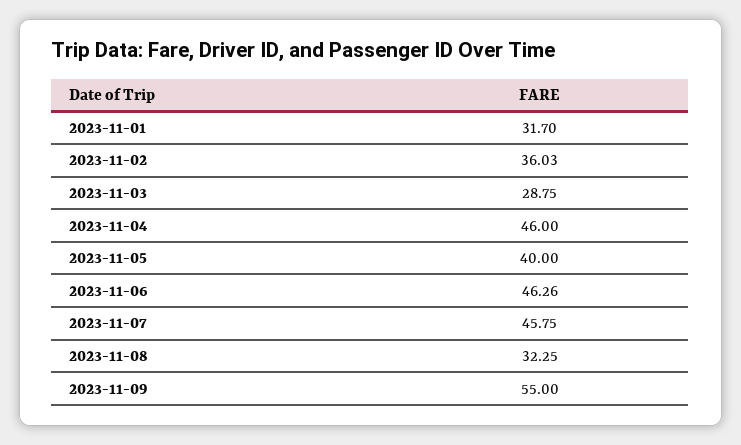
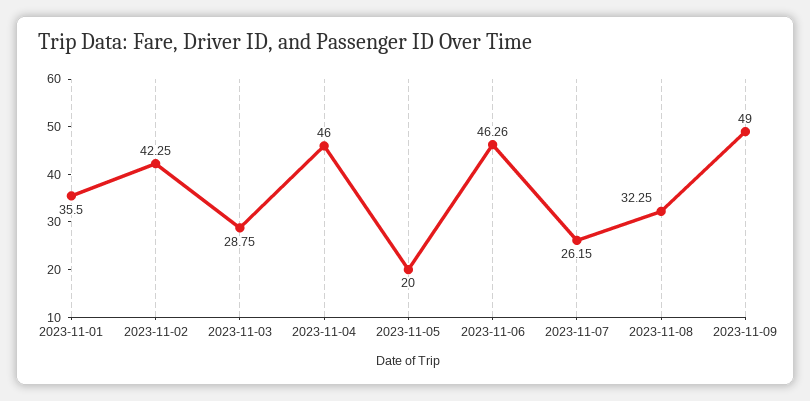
2023-11-01: 31.7 -> 35.5
2023-11-02: 36.03 -> 42.25
2023-11-05: 40 -> 20
2023-11-07: 45.75 -> 26.15
2023-11-09: 55 -> 49

